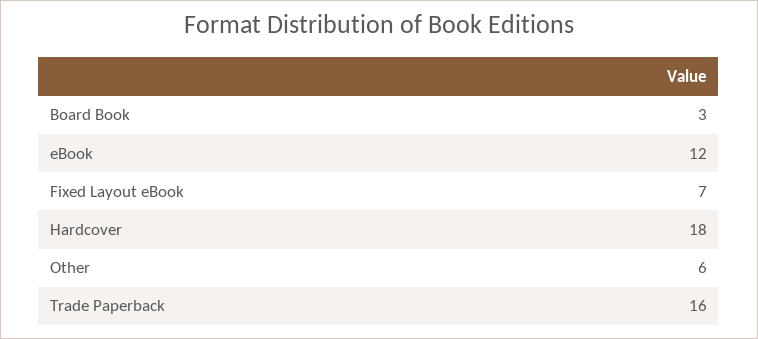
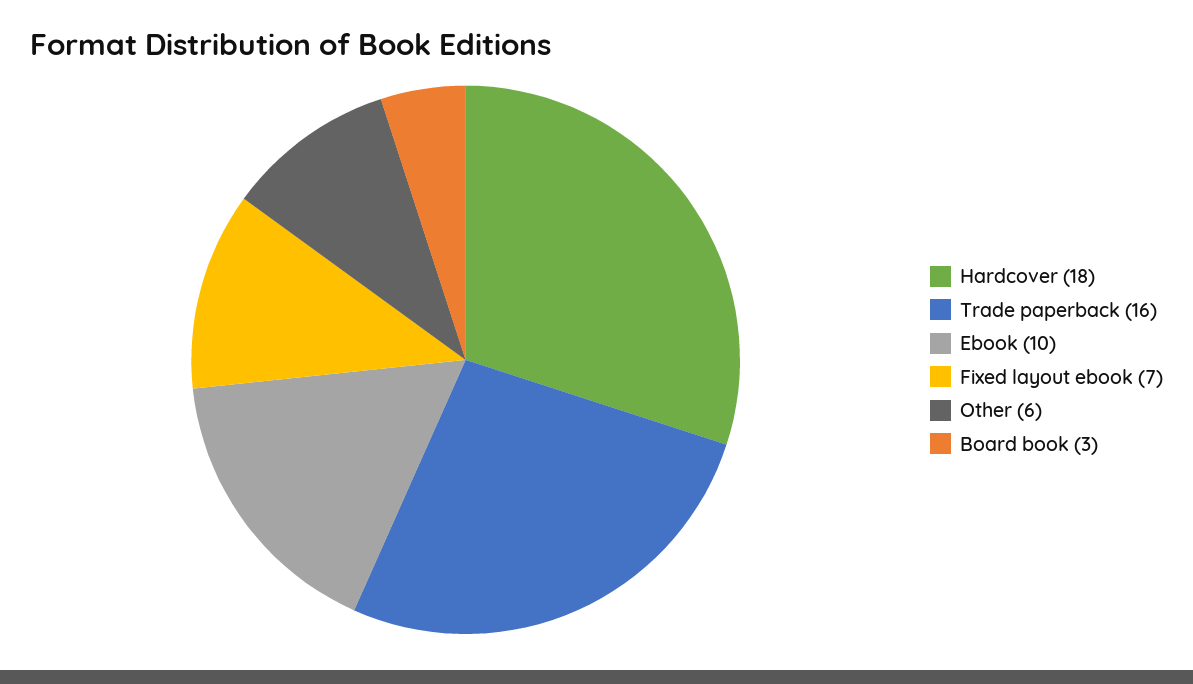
eBook: 12 -> 10

